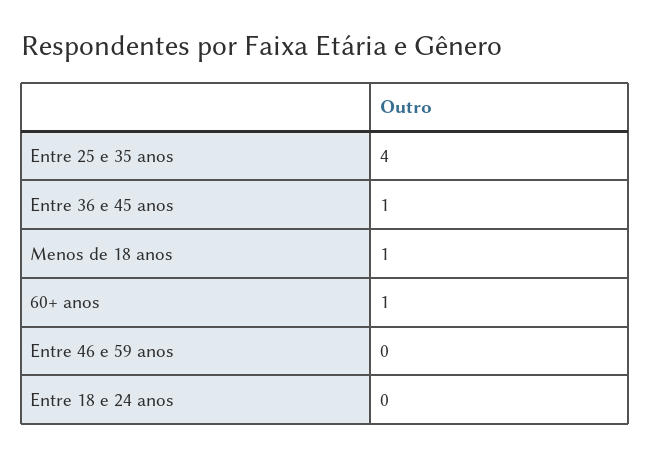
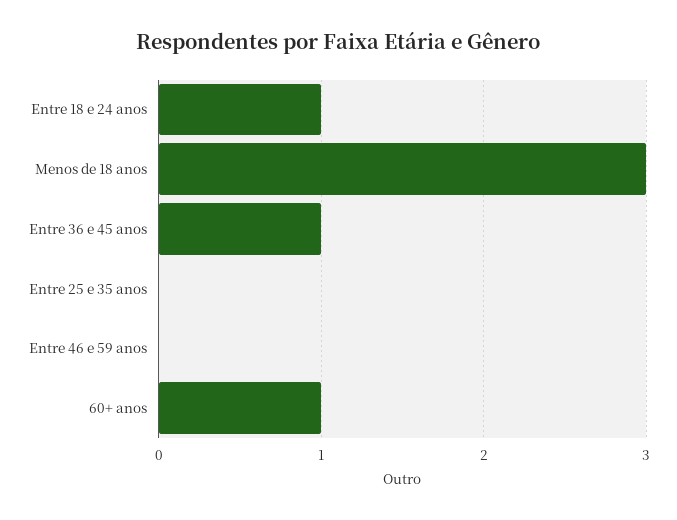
Entre 25 e 35 anos: 4 -> 0
Menos de 18 anos: 1 -> 3
Entre 18 e 24 anos: 0 -> 1

